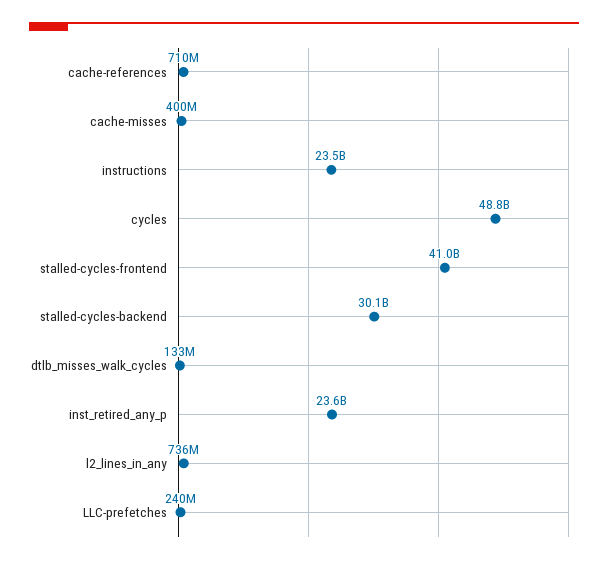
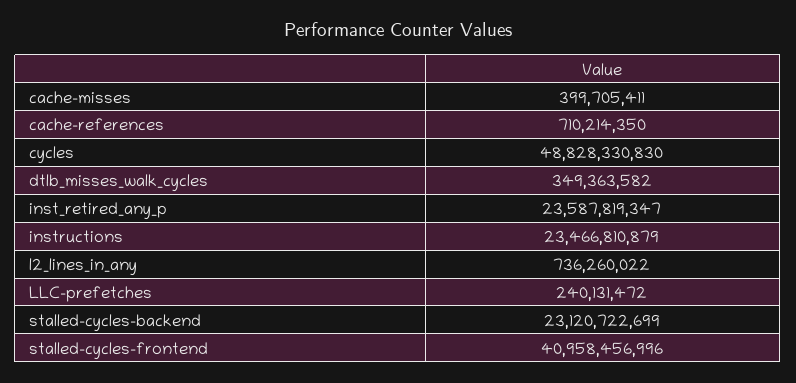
stalled-cycles-backend: 30100000000 -> 23120722699
dtlb_misses_walk_cycles: 133000000 -> 349363582

